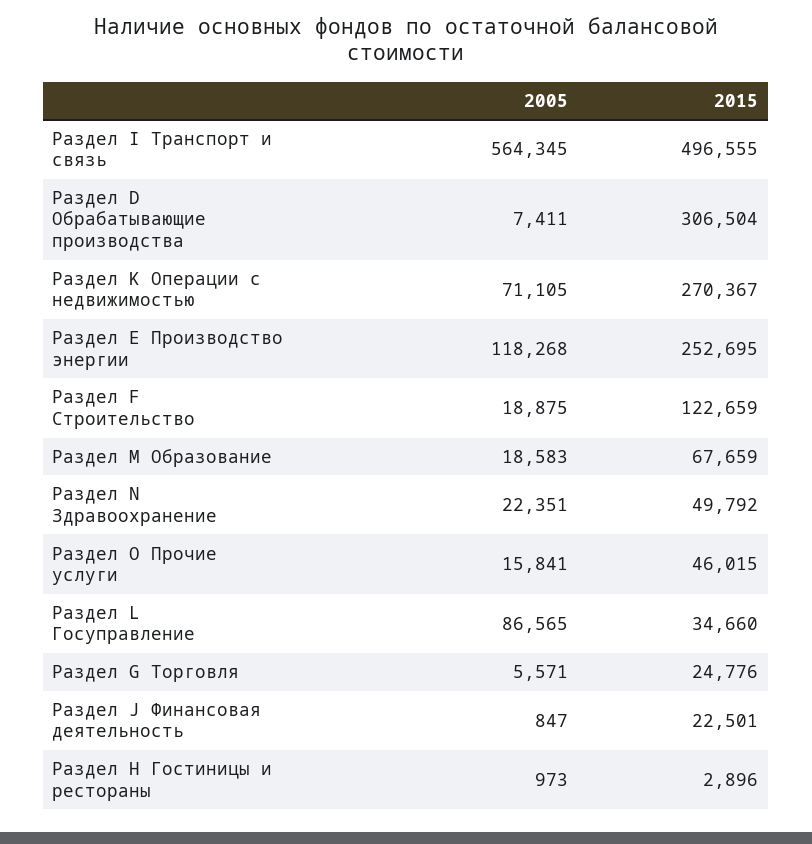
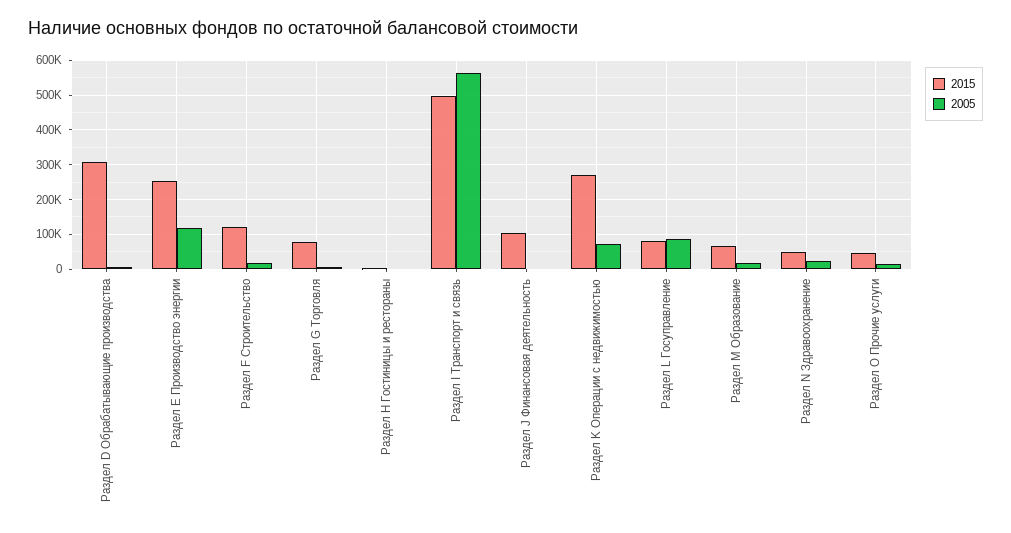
2015, Раздел L Госуправление: 34660 -> 80000
2015, Раздел G Торговля: 24776 -> 80000
2015, Раздел J Финансовая деятельность: 22501 -> 100000

